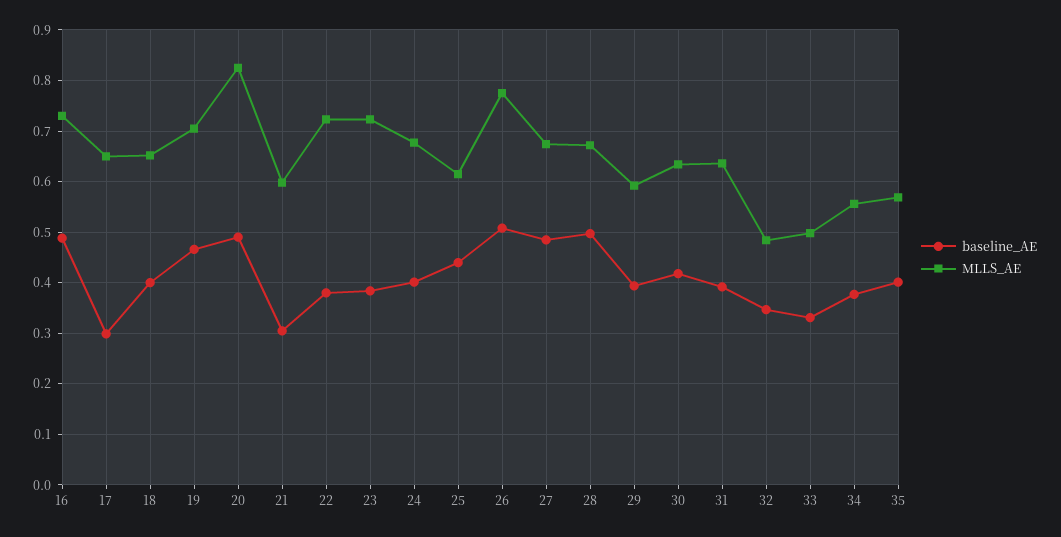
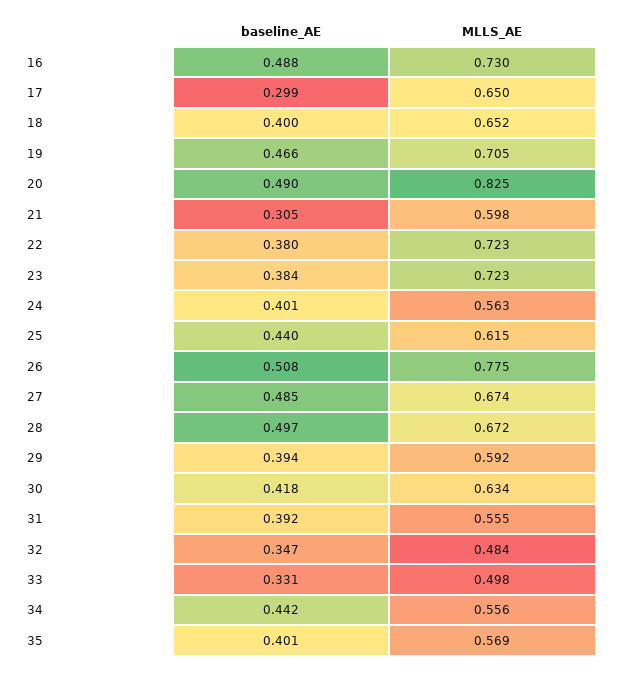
MLLS_AE, 24: 0.68 -> 0.563
MLLS_AE, 31: 0.64 -> 0.555
baseline_AE, 34: 0.38 -> 0.442

